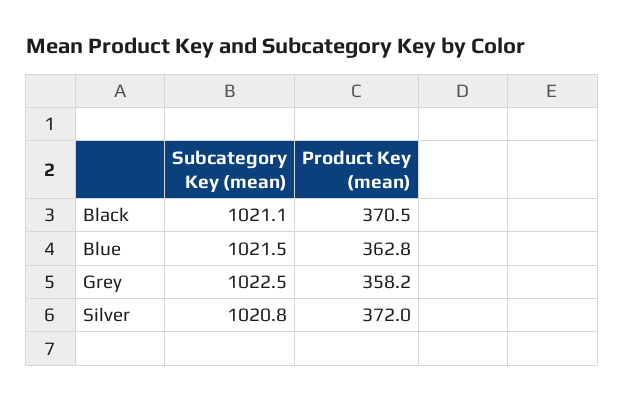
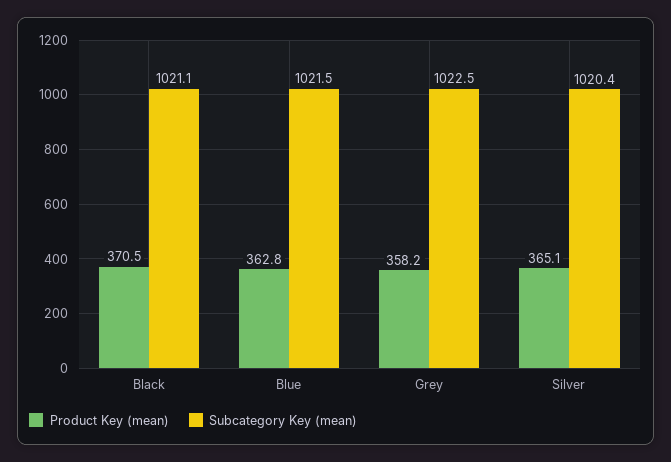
Subcategory Key (mean), Silver: 1020.8 -> 1020.4
Product Key (mean), Silver: 372 -> 365.1

